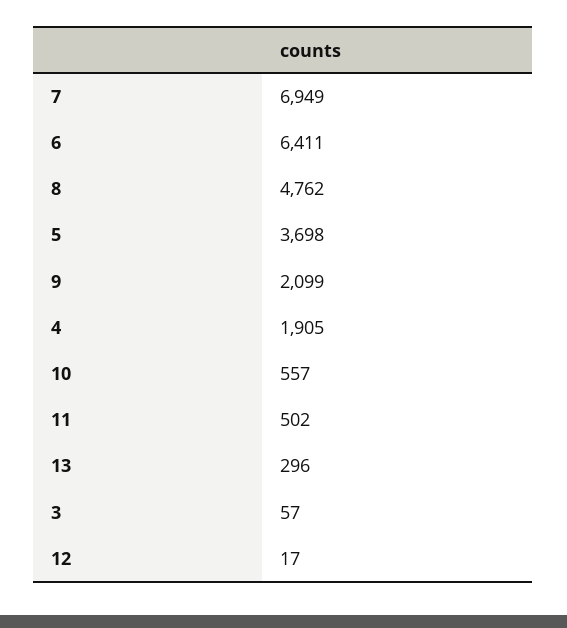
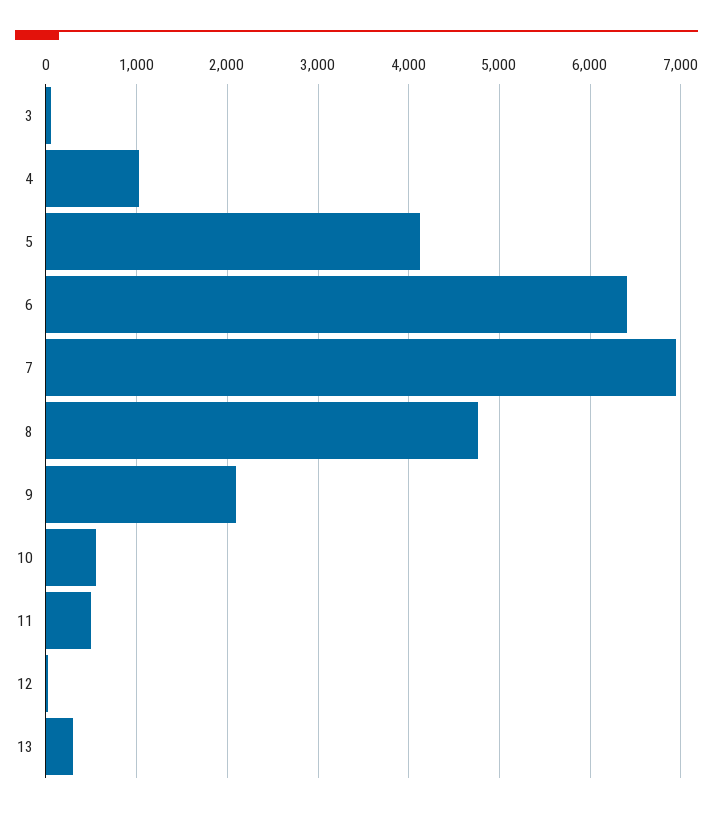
5: 3698 -> 4100
4: 1905 -> 1000

